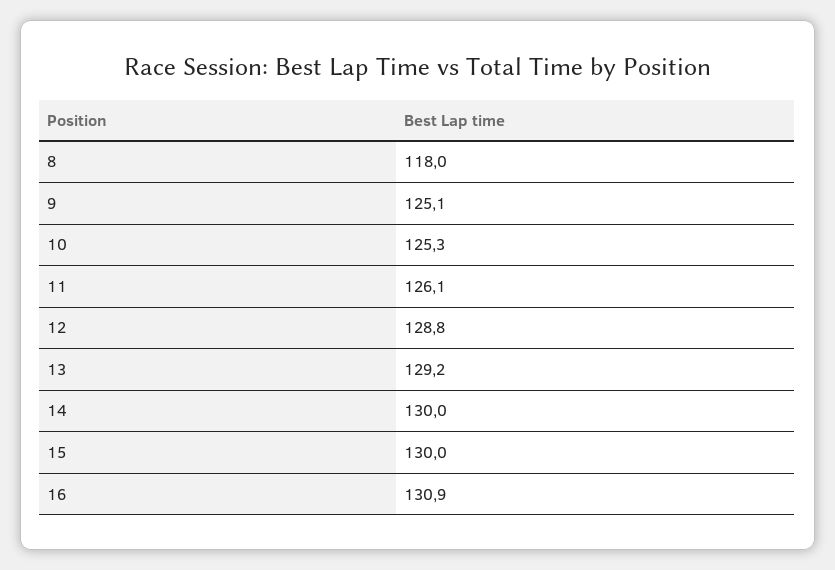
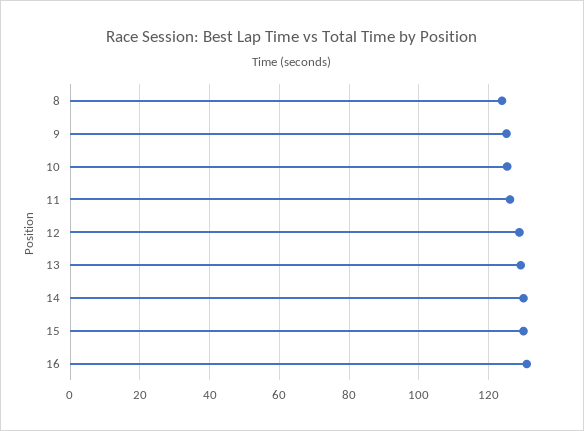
8: 118 -> 124

